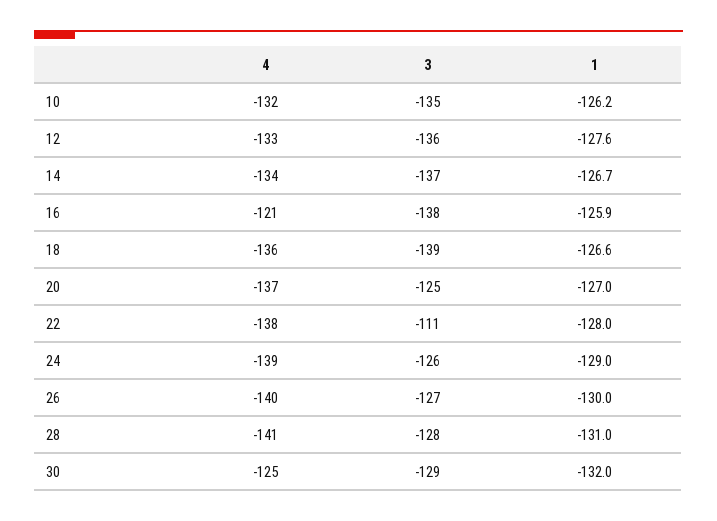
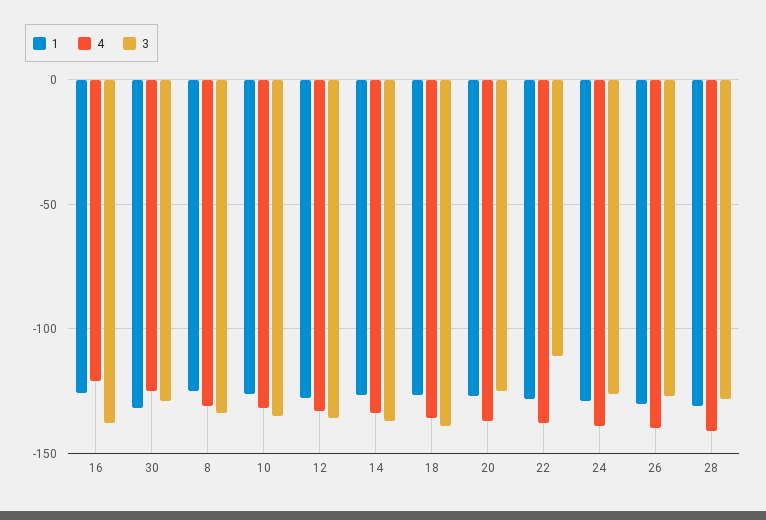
1, 8: none -> -125
4, 8: none -> -130
3, 8: none -> -135

